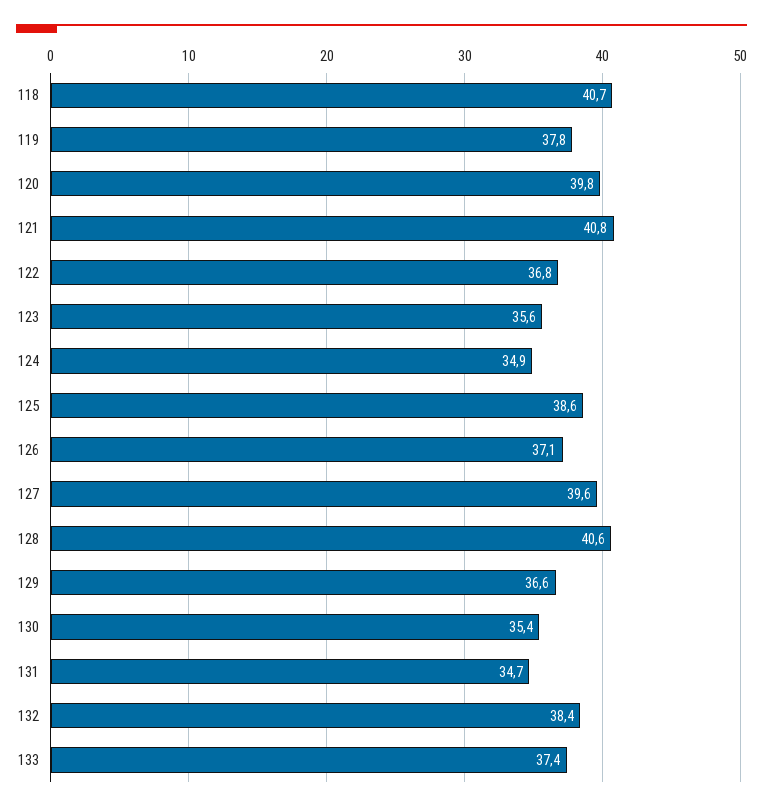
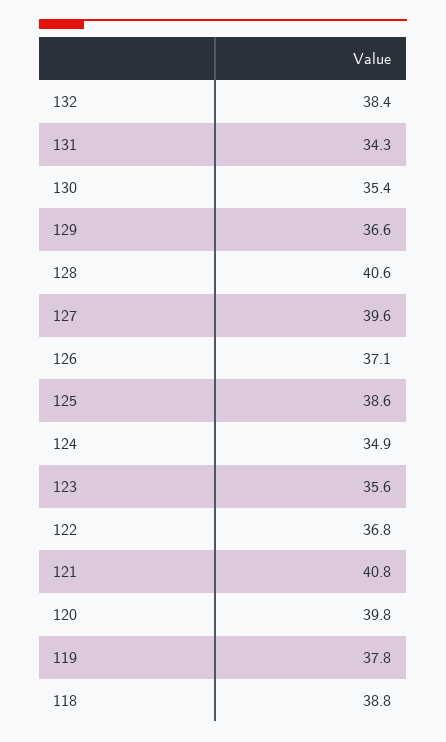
118: 40.7 -> 38.8
131: 34.7 -> 34.3
133: 37.4 -> none

